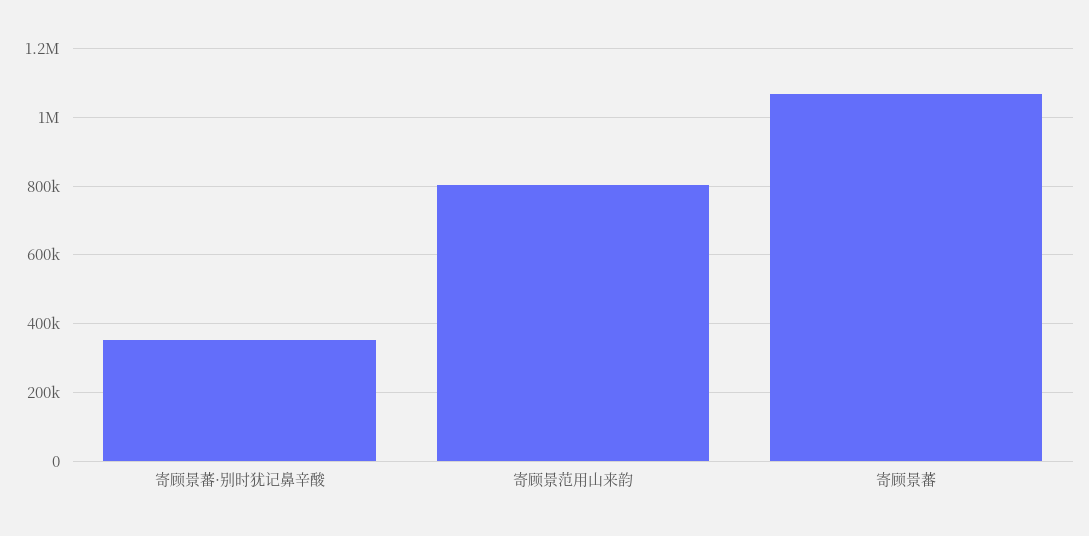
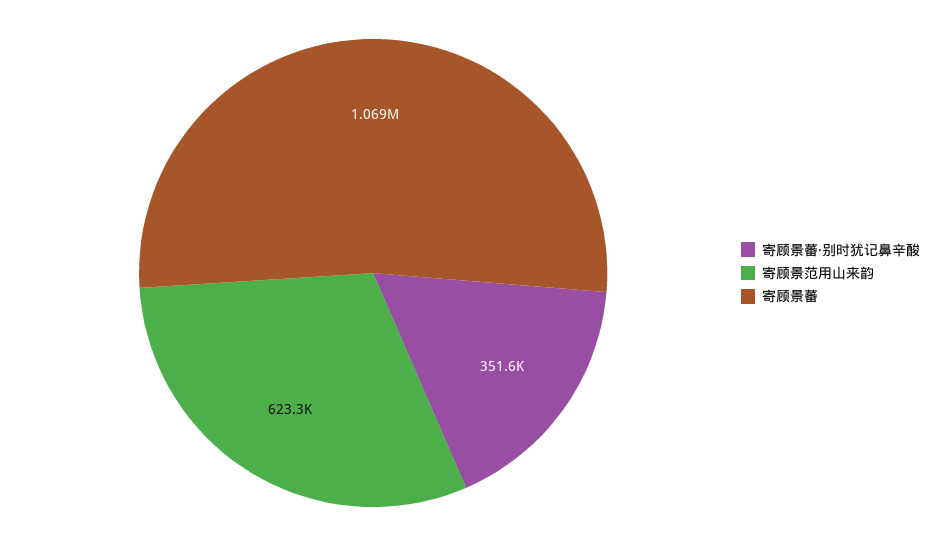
寄顾景范用山来韵: 800000 -> 623300

